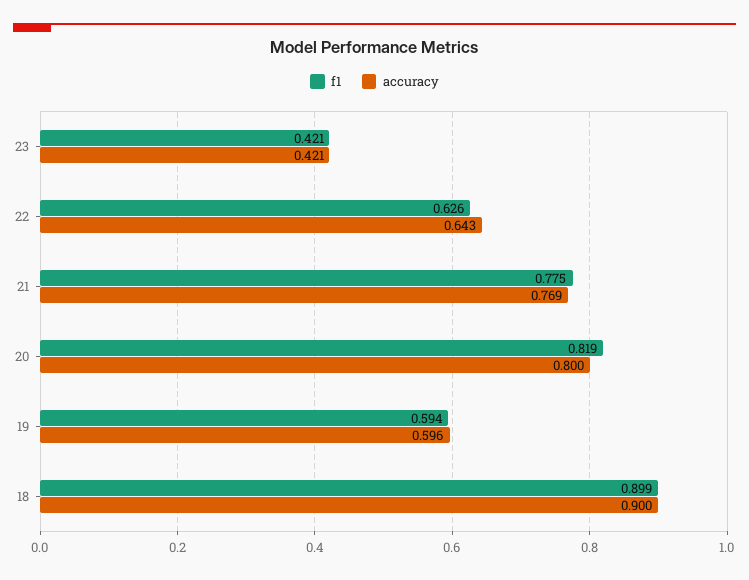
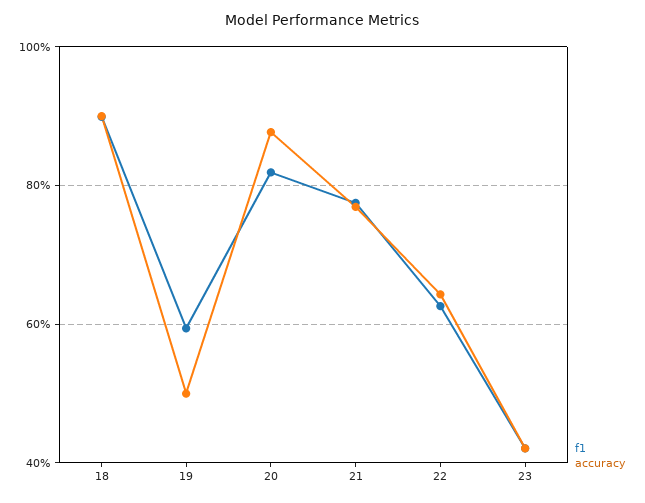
accuracy, 20: 0.8 -> 0.88
accuracy, 19: 0.596 -> 0.5

